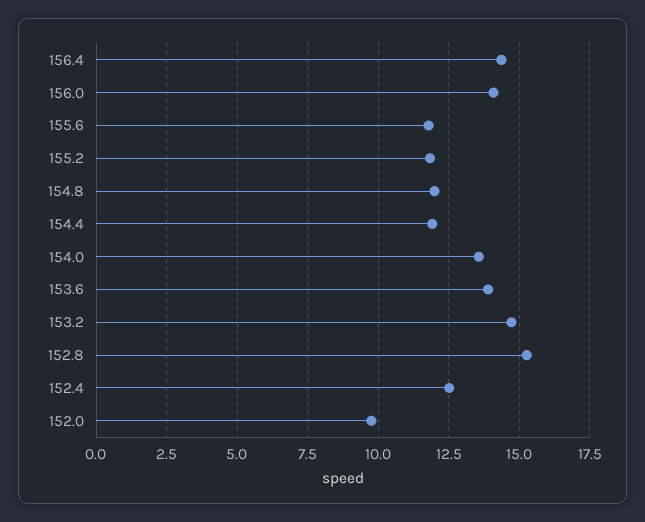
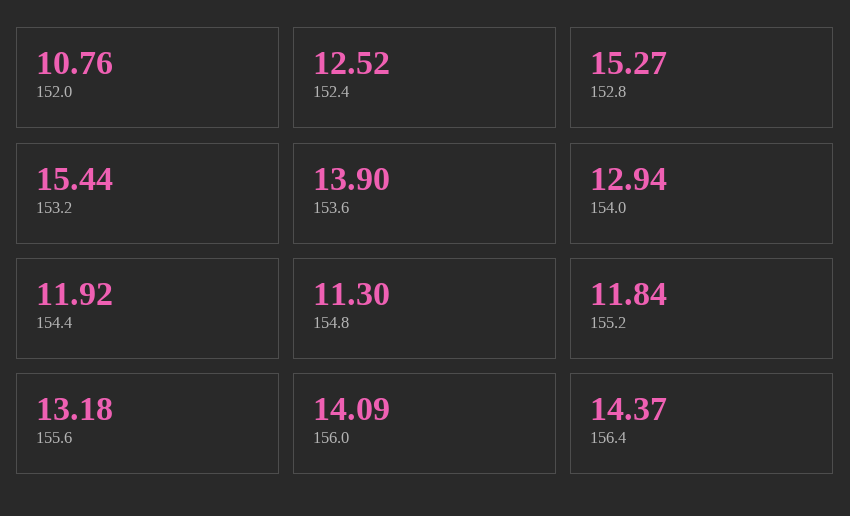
155.6: 11.75 -> 13.18
154.8: 12 -> 11.3
154.0: 13.5 -> 12.94
153.2: 14.75 -> 15.44
152.0: 9.75 -> 10.76

